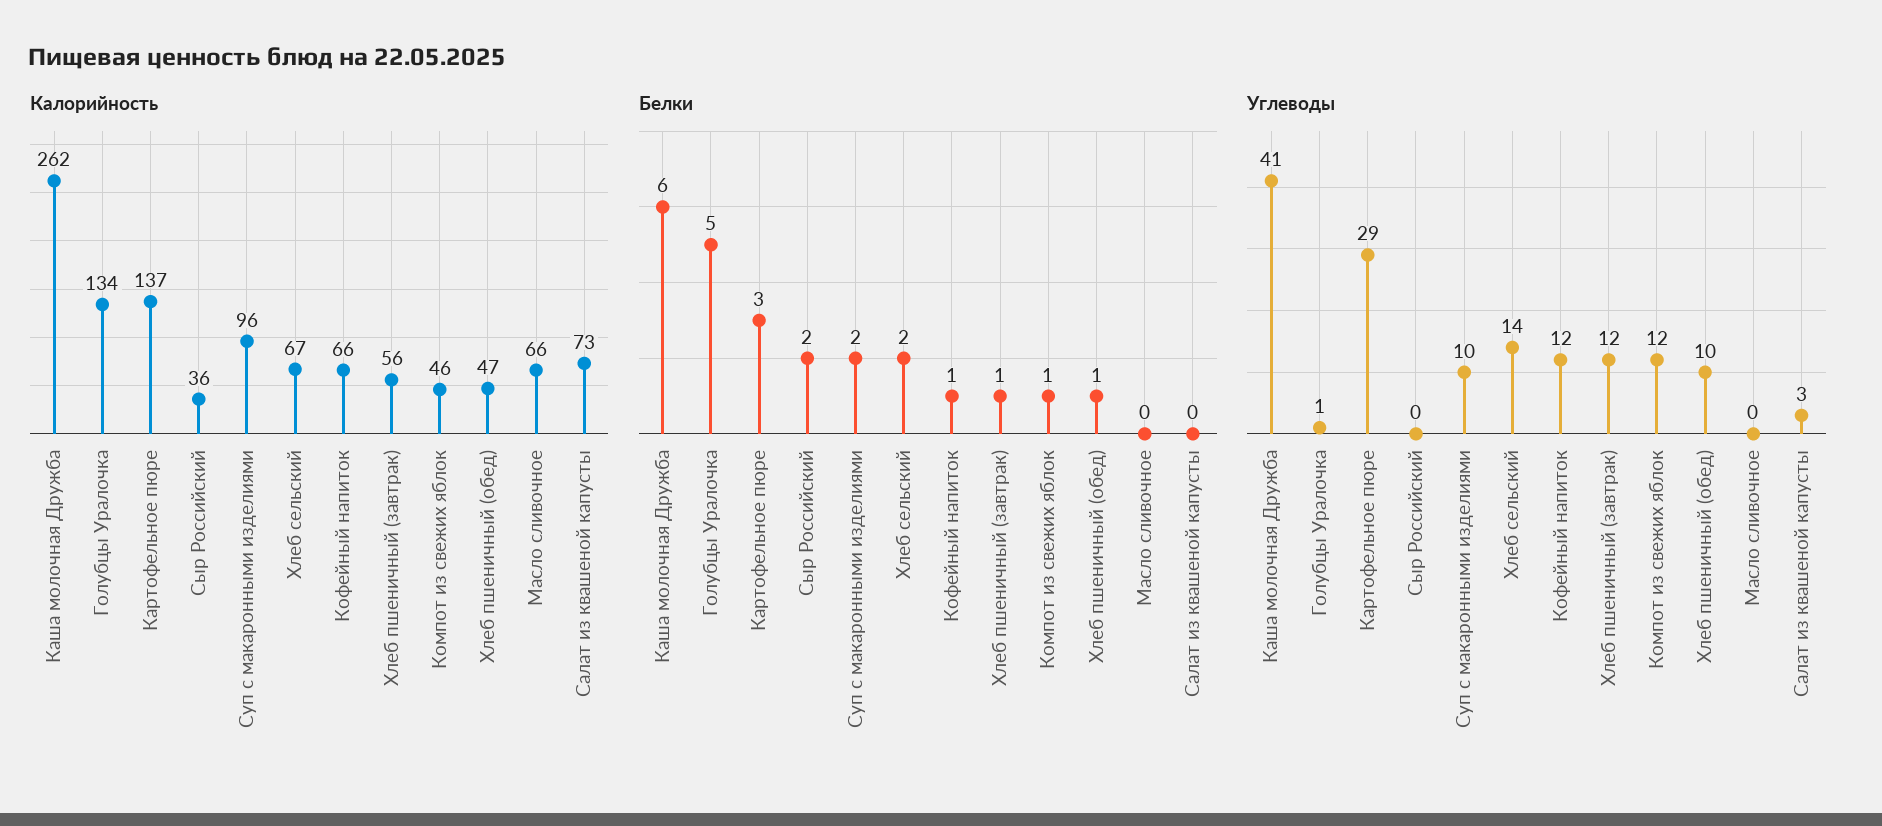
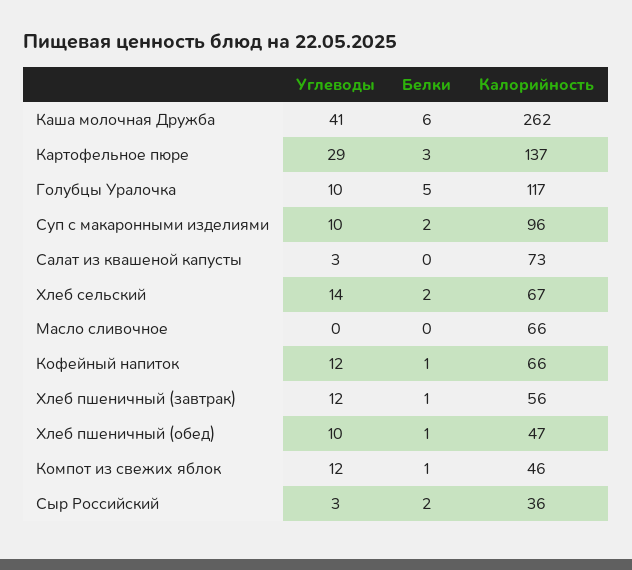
Калорийность, Голубцы Уралочка: 134 -> 117
Углеводы, Голубцы Уралочка: 1 -> 10
Углеводы, Сыр Российский: 0 -> 3

